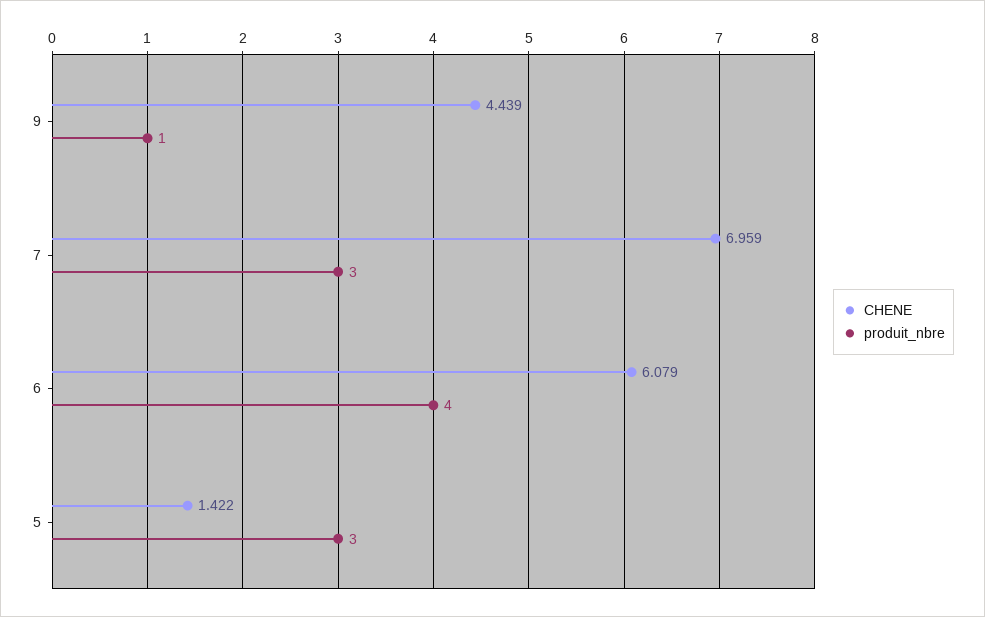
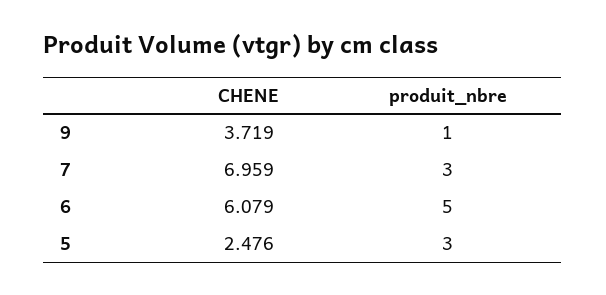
CHENE, 9: 4.439 -> 3.719
produit_nbre, 6: 4 -> 5
CHENE, 5: 1.422 -> 2.476

